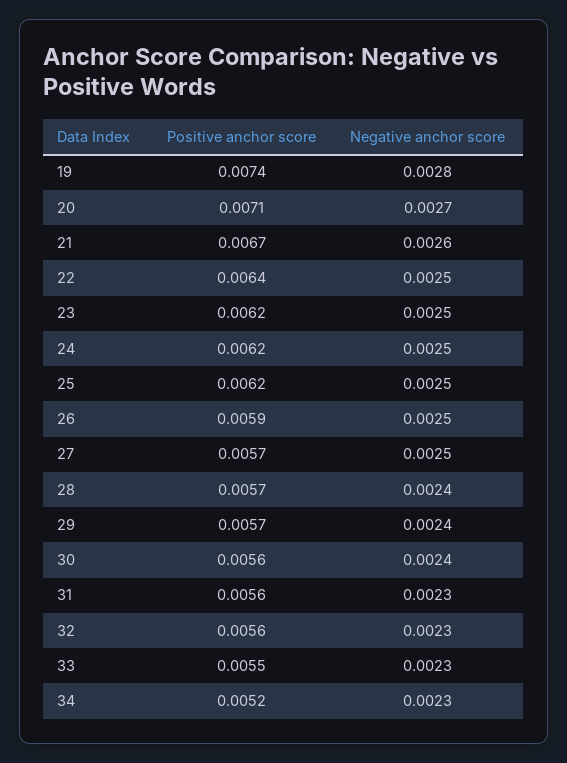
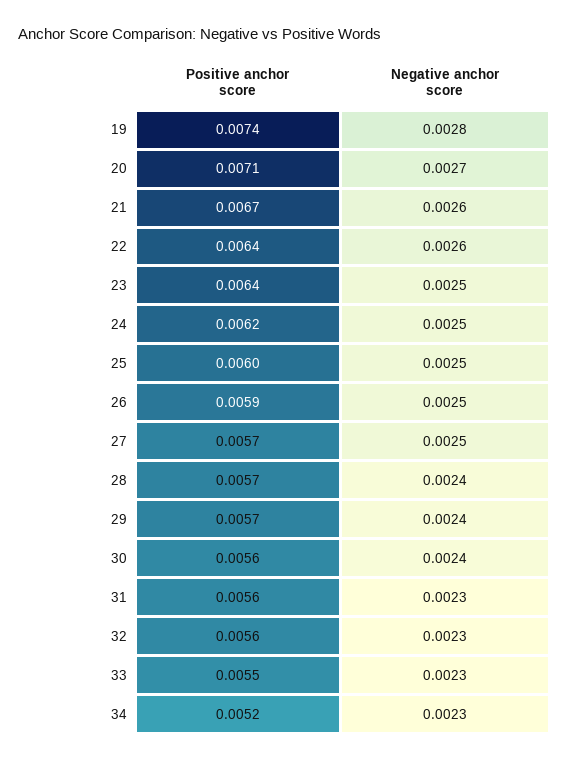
Negative anchor score, 22: 0.0025 -> 0.0026
Positive anchor score, 23: 0.0062 -> 0.0064
Positive anchor score, 25: 0.0062 -> 0.006

